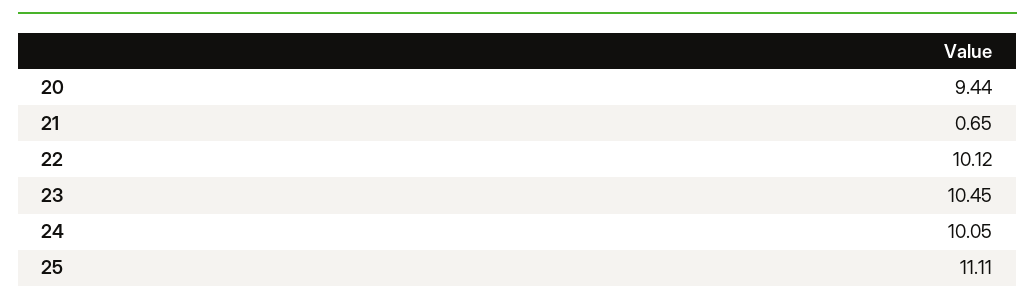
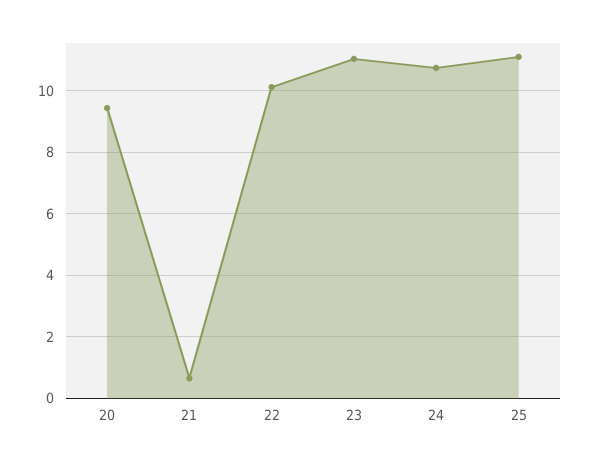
23: 10.45 -> 11
24: 10.05 -> 10.8

